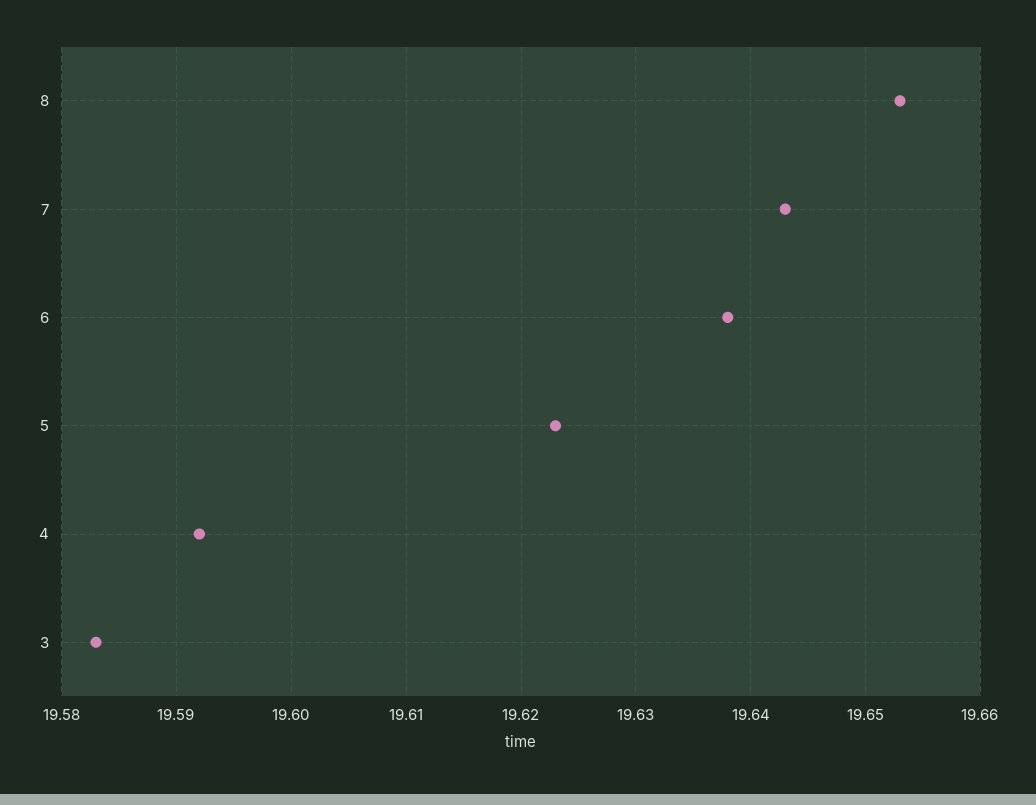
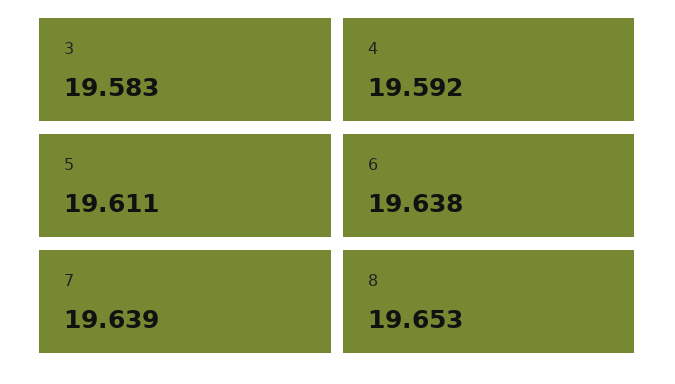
7: 19.643 -> 19.639
5: 19.623 -> 19.611

